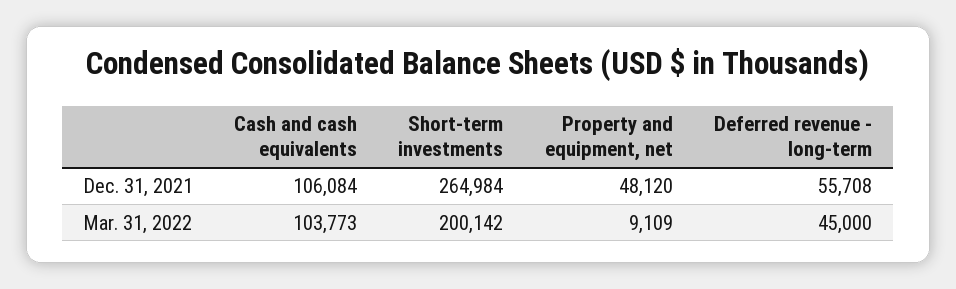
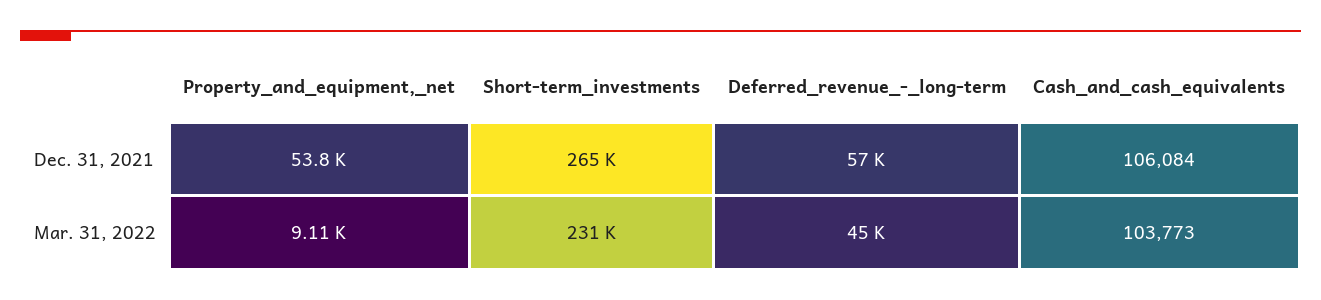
Property and equipment, net, Dec. 31, 2021: 48120 -> 53800
Deferred revenue - long-term, Dec. 31, 2021: 55708 -> 57000
Short-term investments, Mar. 31, 2022: 200142 -> 231000

